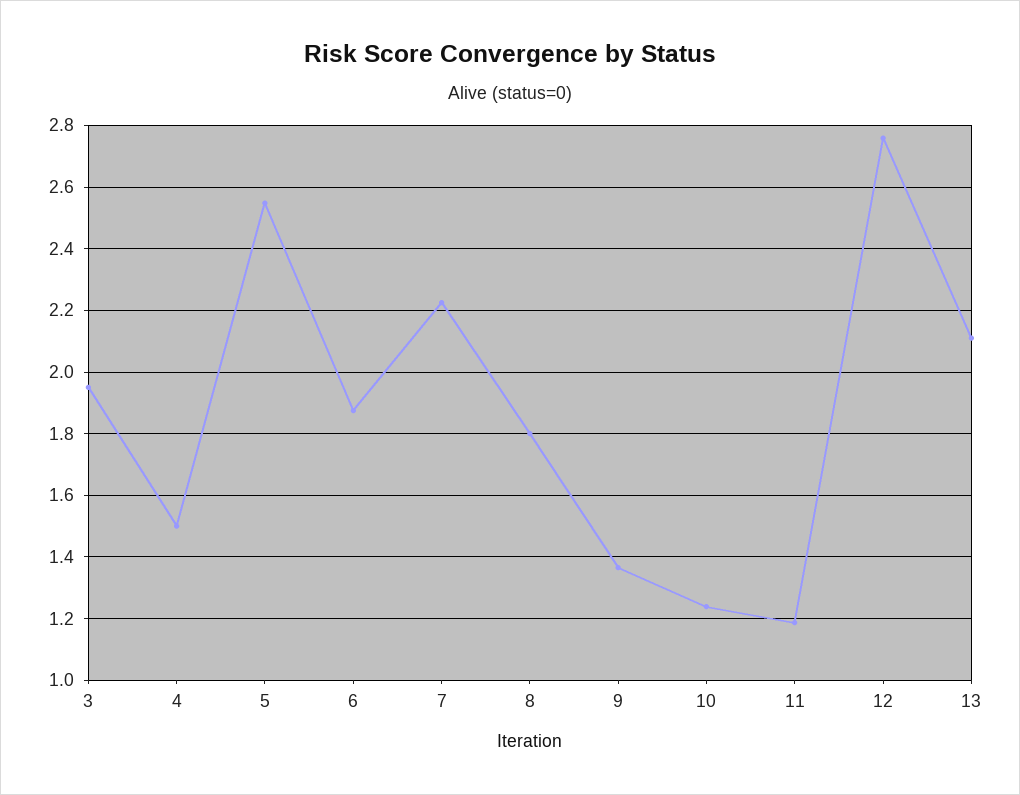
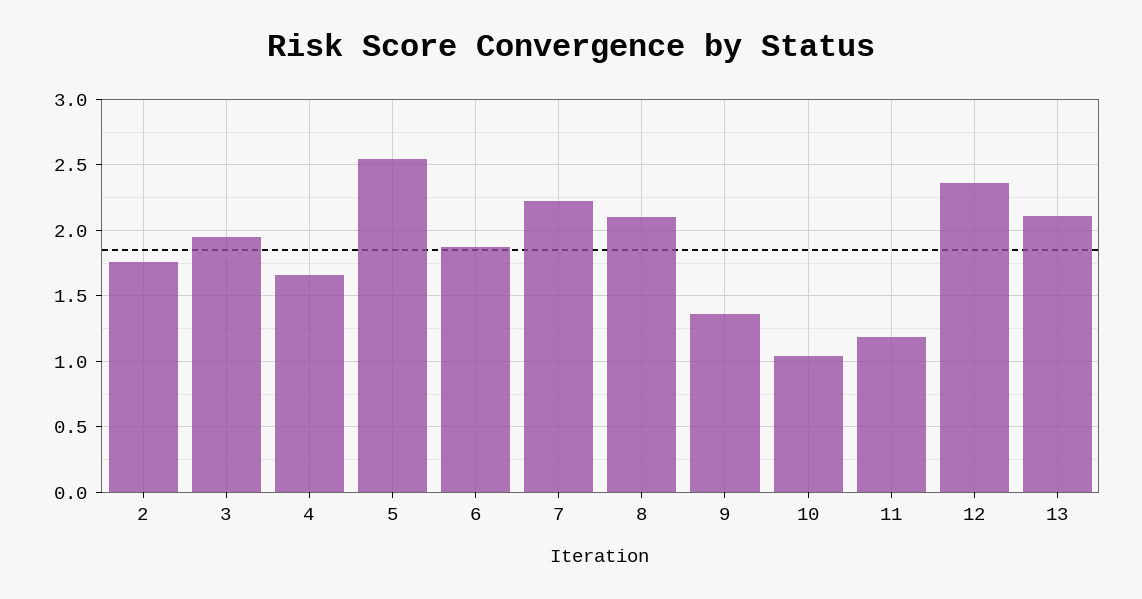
4: 1.5 -> 1.65
8: 1.8 -> 2.1
10: 1.24 -> 1.05
12: 2.76 -> 2.35
2: none -> 1.75

